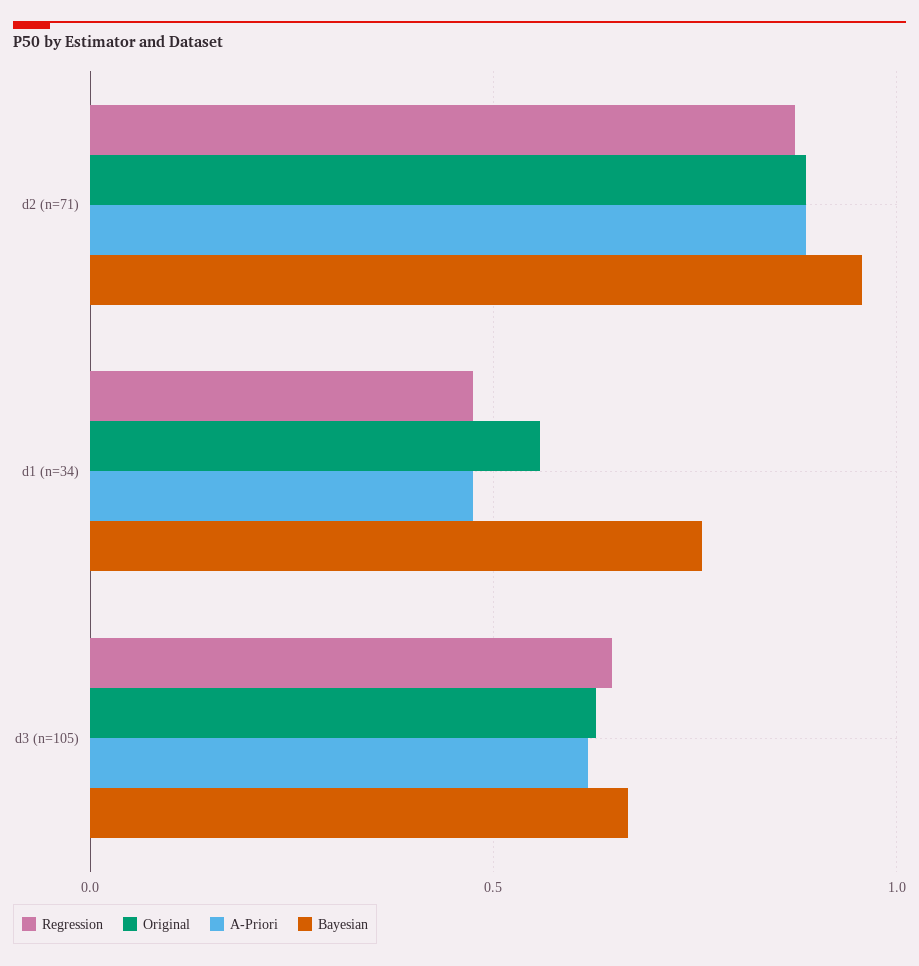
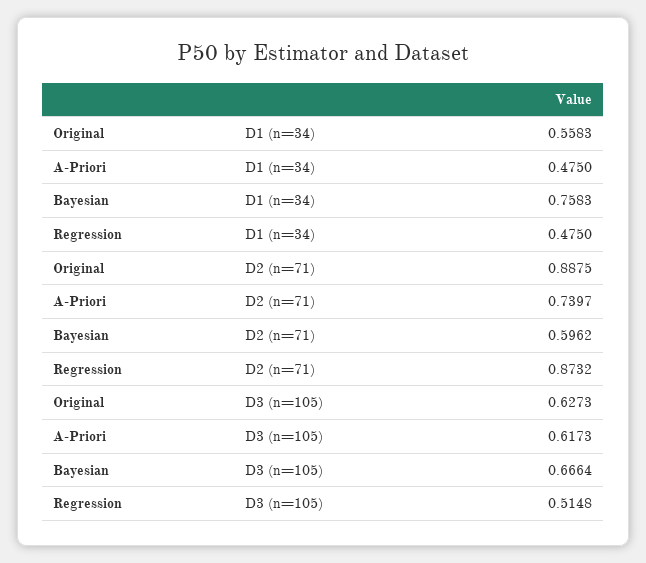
A-Priori, d2 (n=71): 0.9 -> 0.7397
Bayesian, d2 (n=71): 0.95 -> 0.5962
Regression, d3 (n=105): 0.65 -> 0.5148

